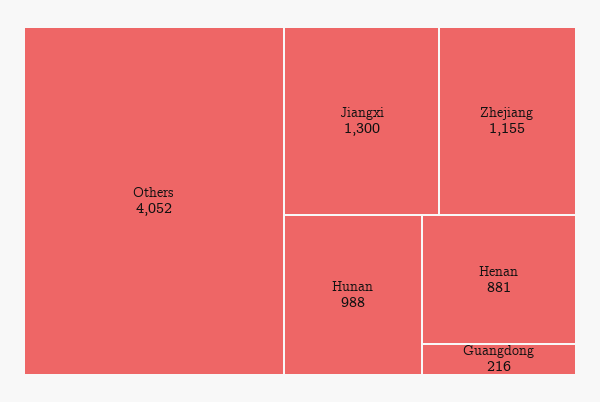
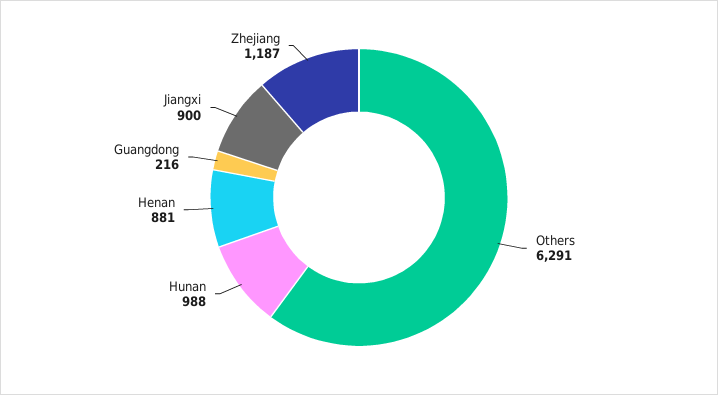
Others: 4052 -> 6291
Jiangxi: 1300 -> 900
Zhejiang: 1155 -> 1187

